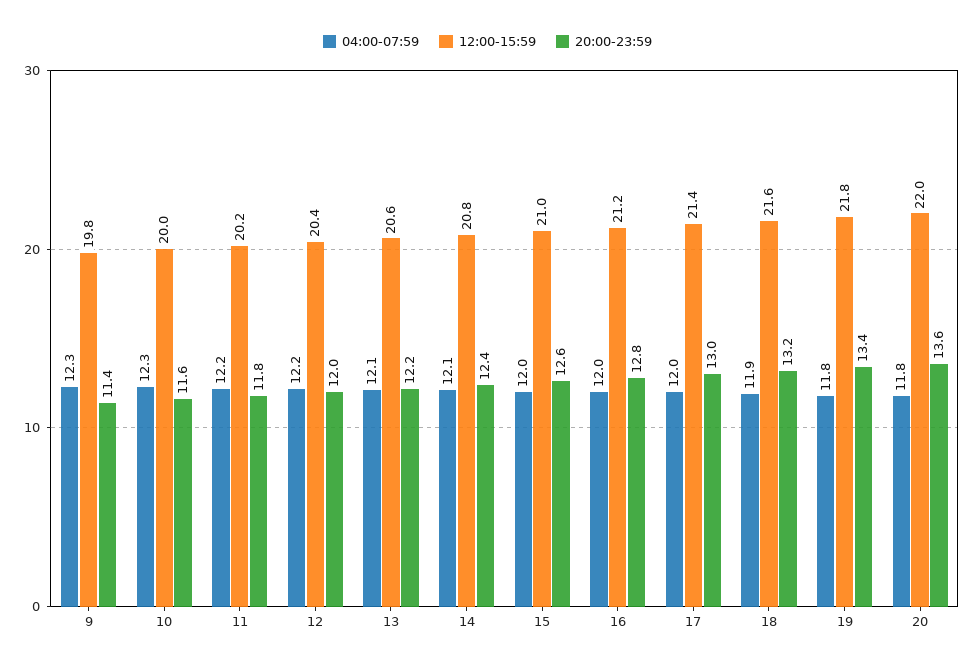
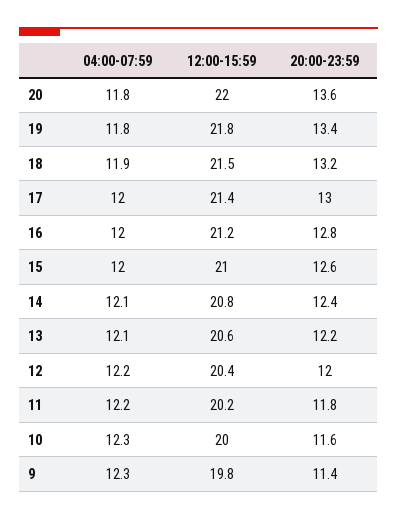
12:00-15:59, 18: 21.6 -> 21.5

